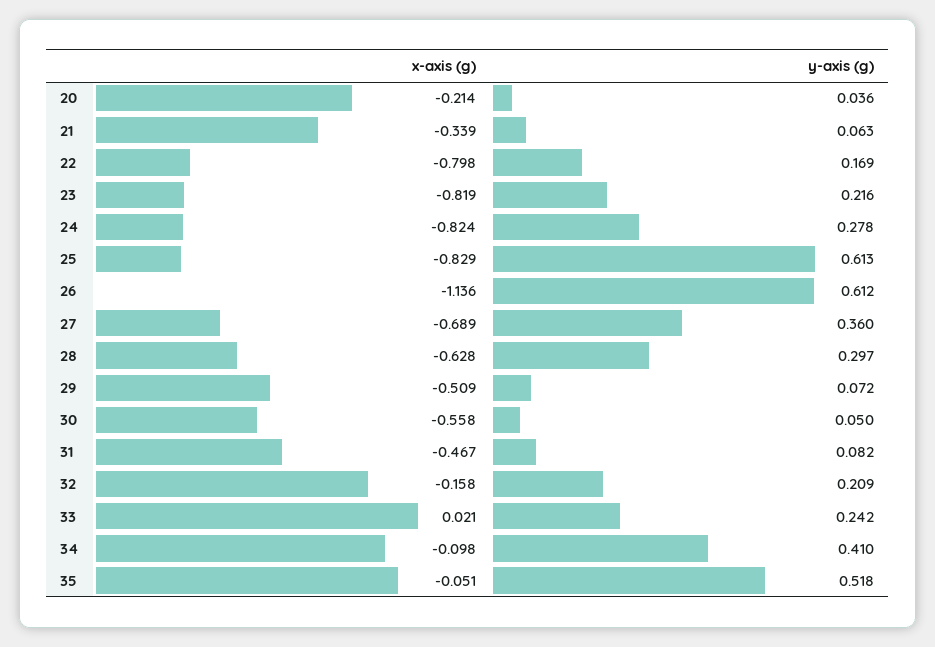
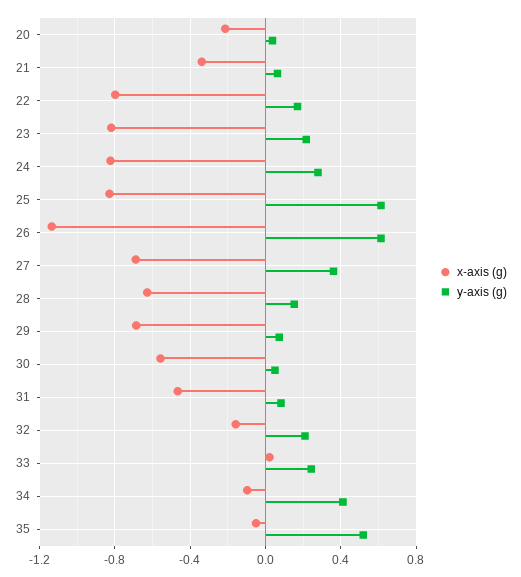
y-axis (g), 28: 0.297 -> 0.15
x-axis (g), 29: -0.509 -> -0.7

